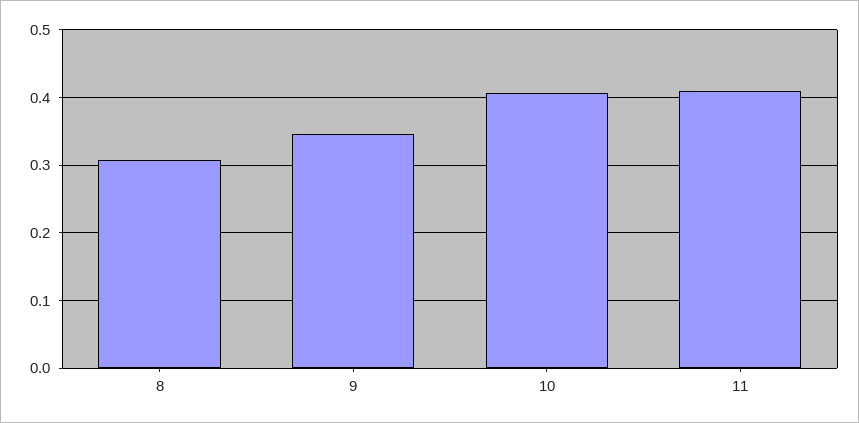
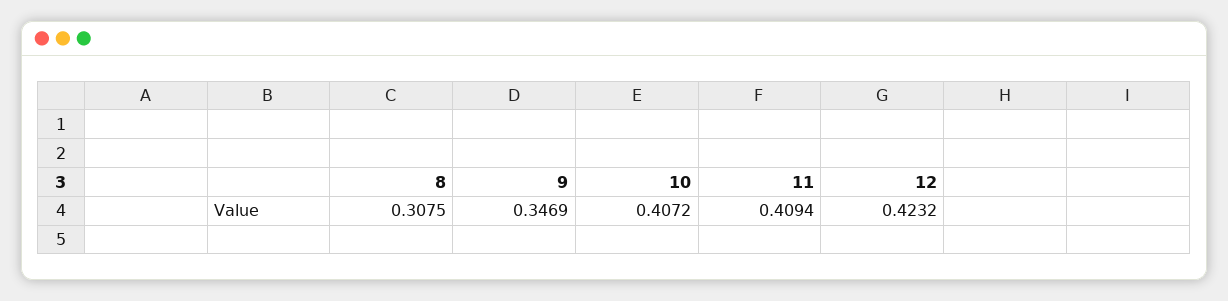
12: none -> 0.4232

